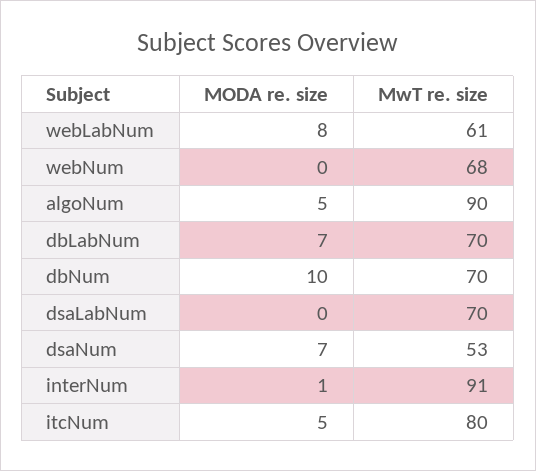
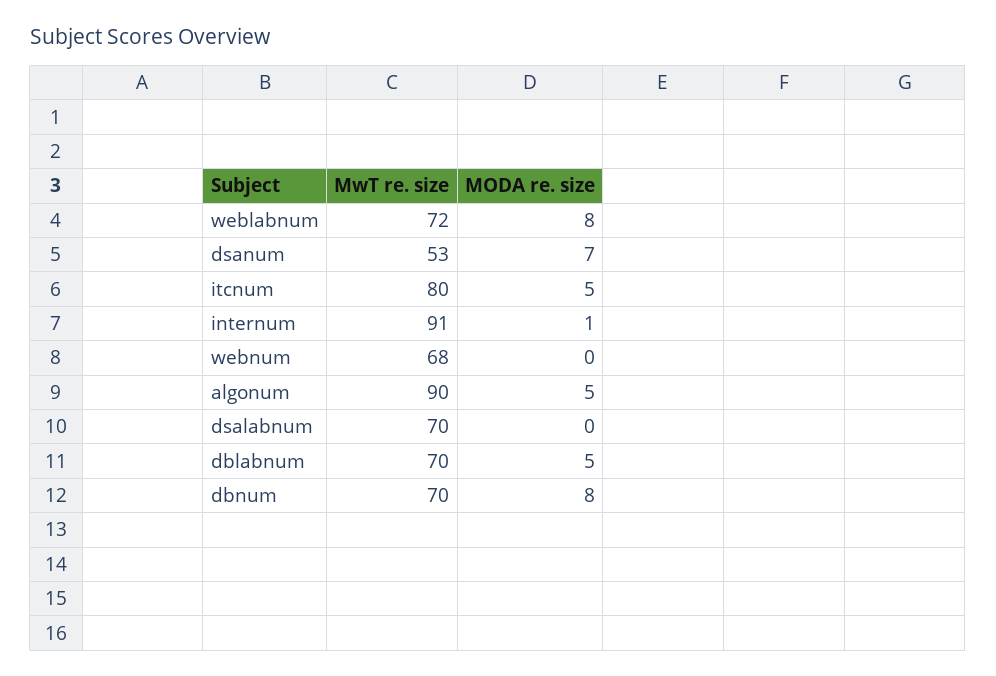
MwT re. size, webLabNum: 61 -> 72
MODA re. size, dbLabNum: 7 -> 5
MODA re. size, dbNum: 10 -> 8

